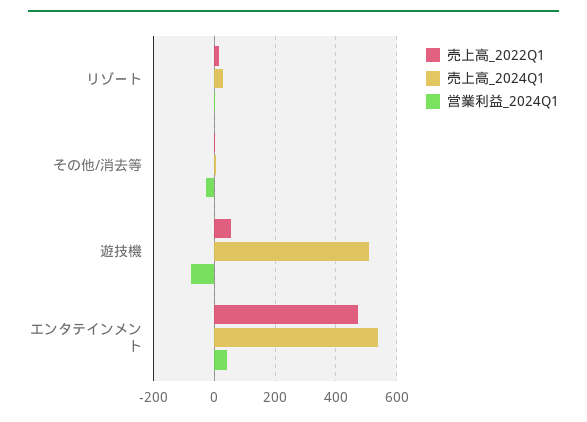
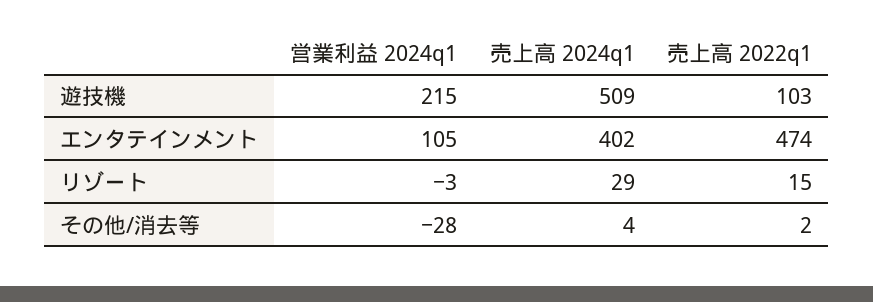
売上高_2022Q1, 遊技機: 60 -> 103
営業利益_2024Q1, 遊技機: -80 -> 215
売上高_2024Q1, エンタテインメント: 540 -> 402
営業利益_2024Q1, エンタテインメント: 40 -> 105

